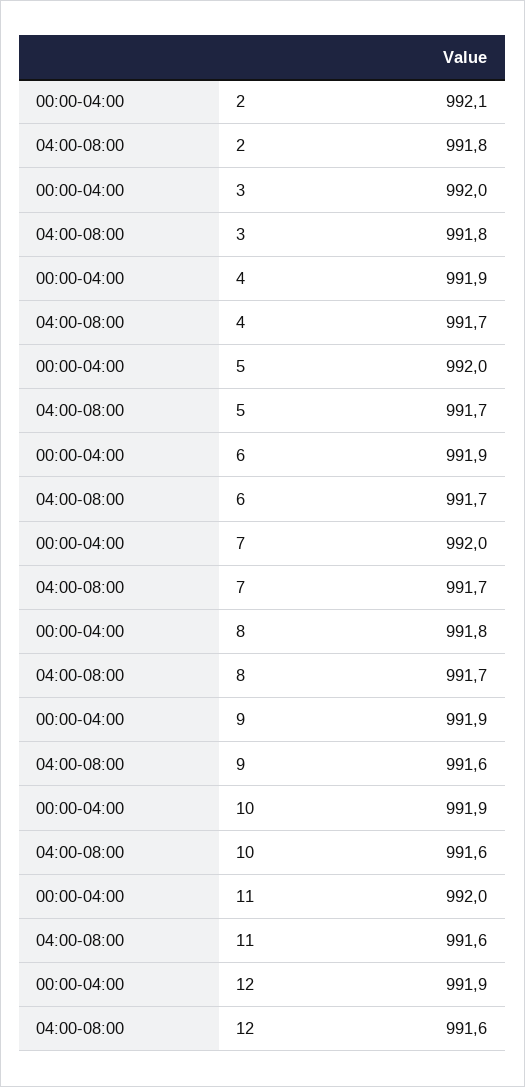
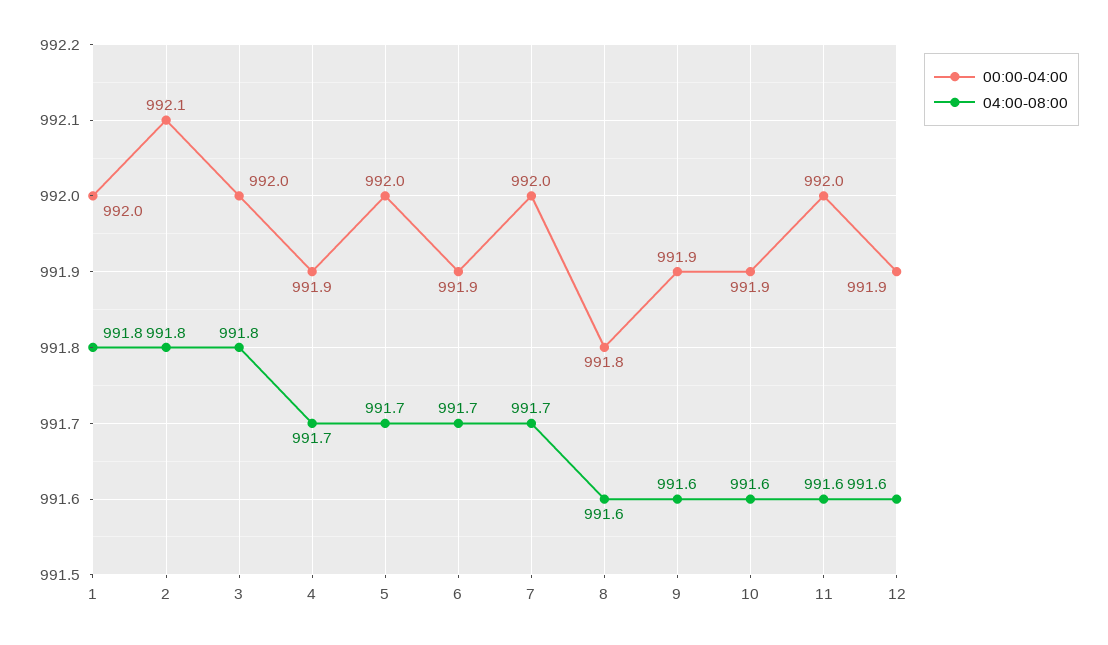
04:00-08:00, 8: 991.7 -> 991.6
00:00-04:00, 1: none -> 992
04:00-08:00, 1: none -> 991.8

